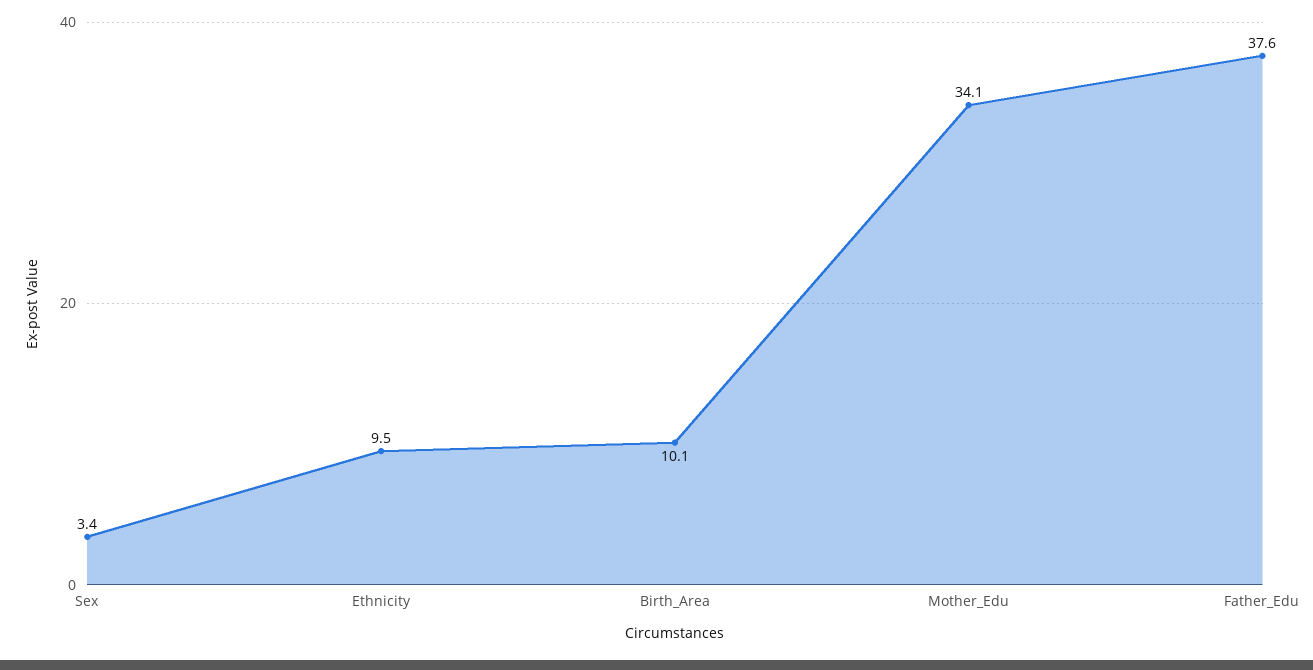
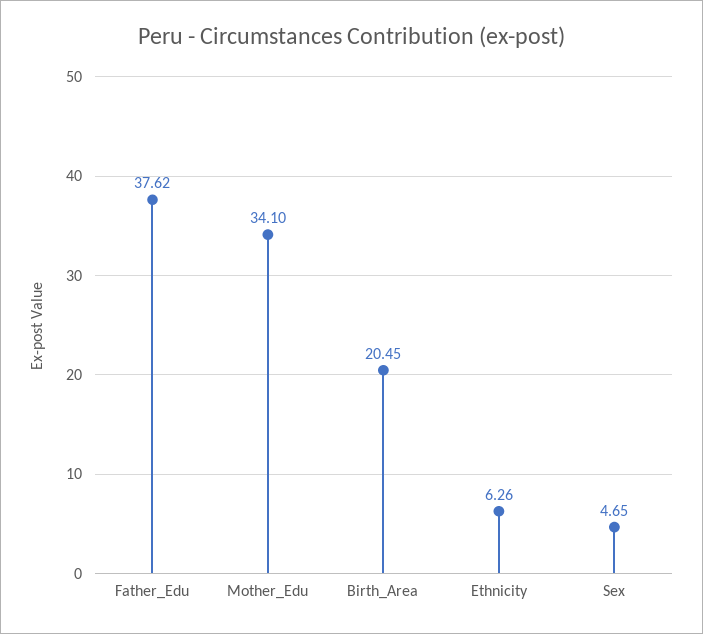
Sex: 3.4 -> 4.65
Ethnicity: 9.5 -> 6.26
Birth_Area: 10.1 -> 20.45

